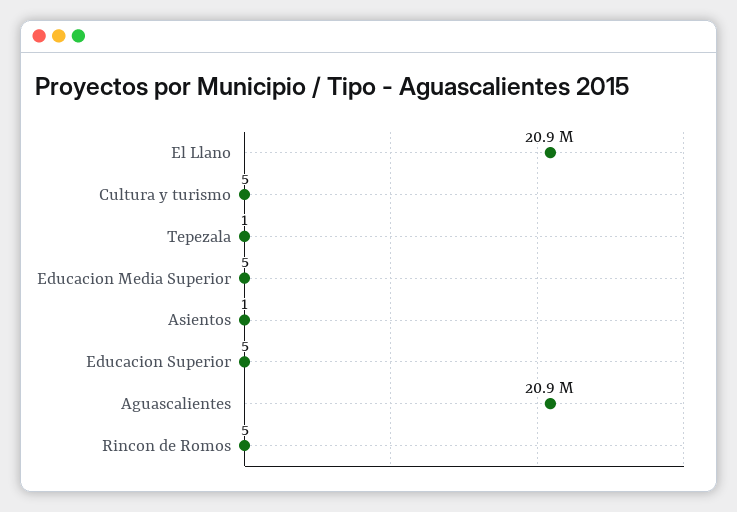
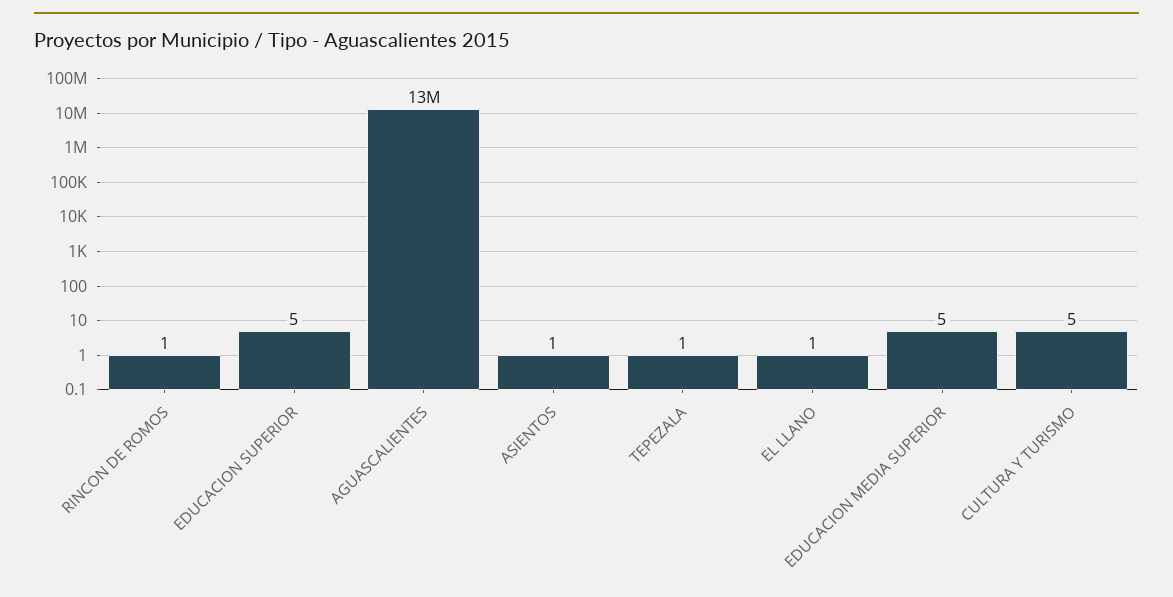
El Llano: 20900000 -> 1
Aguascalientes: 20900000 -> 13000000
Rincon de Romos: 5 -> 1

